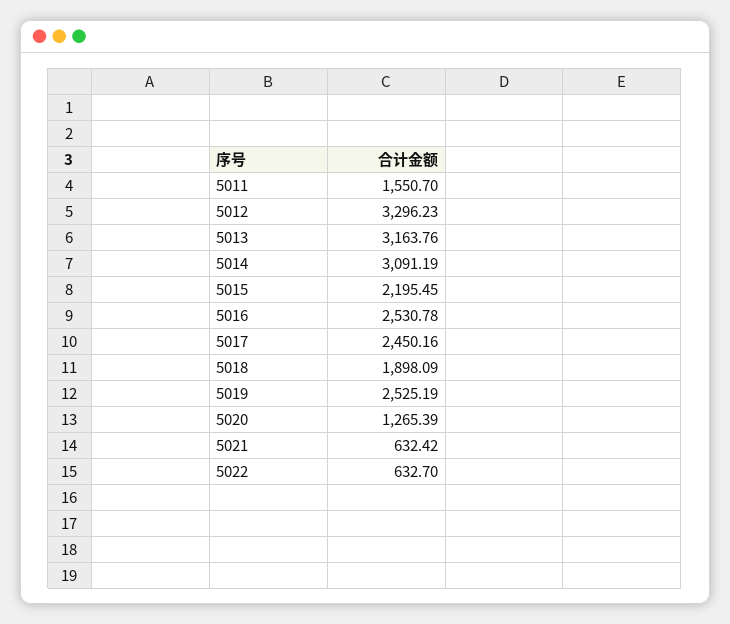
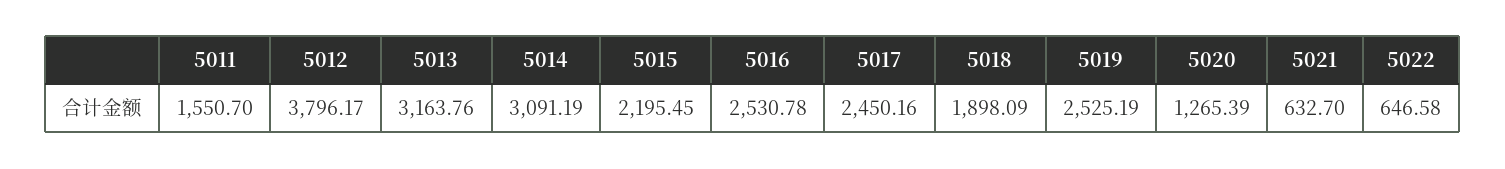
5012: 3296.23 -> 3796.17
5021: 632.42 -> 632.7
5022: 632.7 -> 646.58

